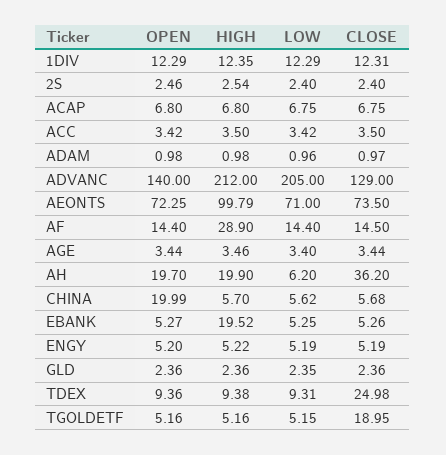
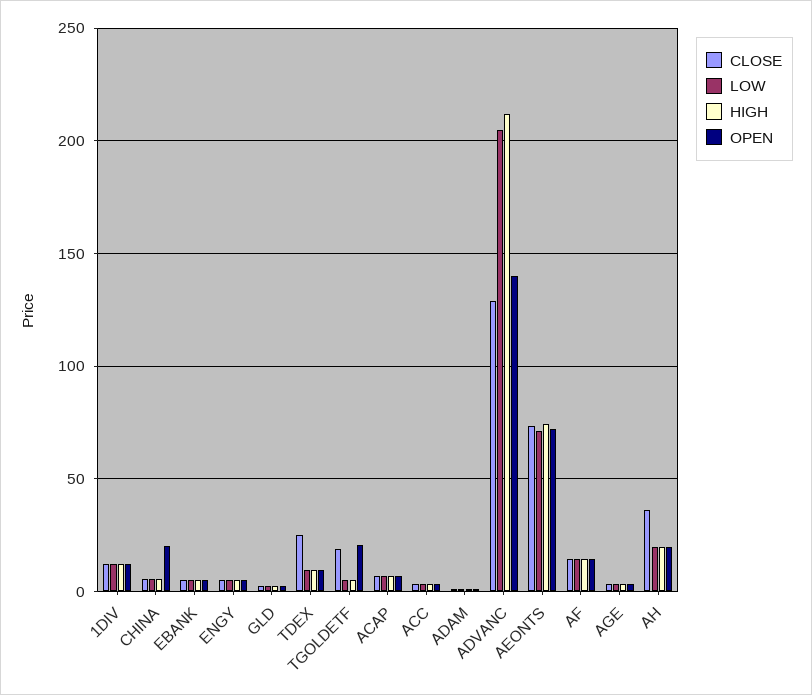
OPEN, 2S: 2.46 -> none
HIGH, 2S: 2.54 -> none
LOW, 2S: 2.4 -> none
CLOSE, 2S: 2.4 -> none
HIGH, AEONTS: 99.79 -> 75
HIGH, AF: 28.9 -> 15
LOW, AH: 6.2 -> 20
HIGH, EBANK: 19.52 -> 5
OPEN, TGOLDETF: 5.16 -> 20

